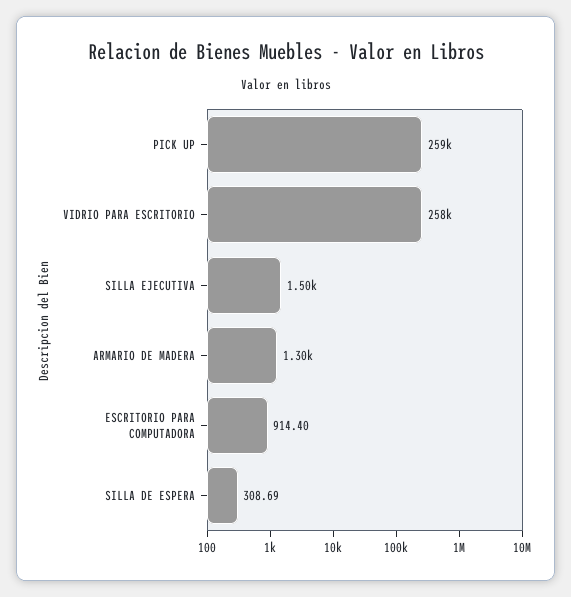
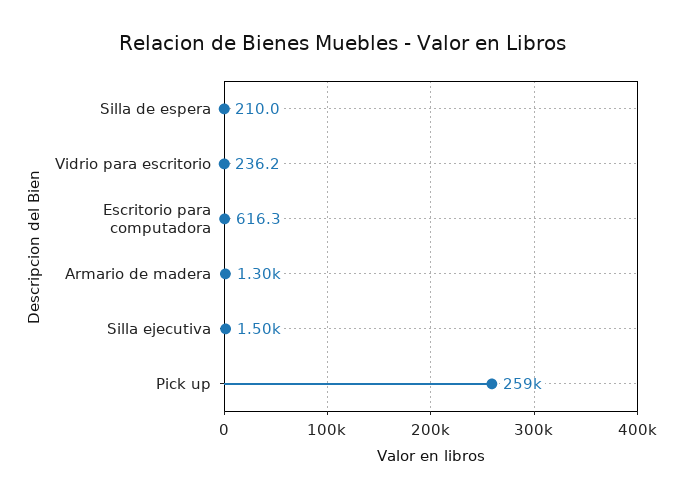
VIDRIO PARA ESCRITORIO: 258000 -> 236.2
ESCRITORIO PARA COMPUTADORA: 914.4 -> 616.3
SILLA DE ESPERA: 308.69 -> 210

